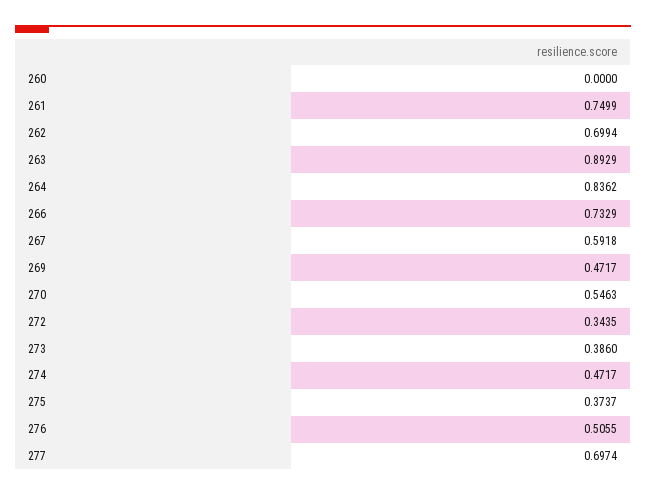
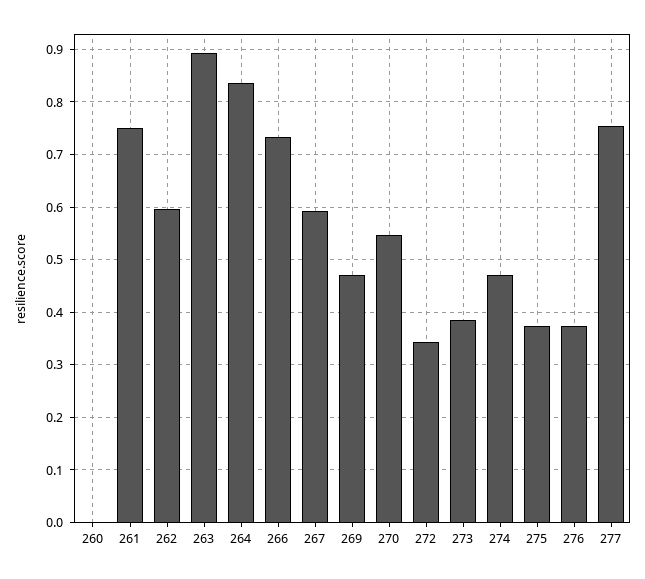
262: 0.6994 -> 0.6
276: 0.5055 -> 0.38
277: 0.6974 -> 0.76

